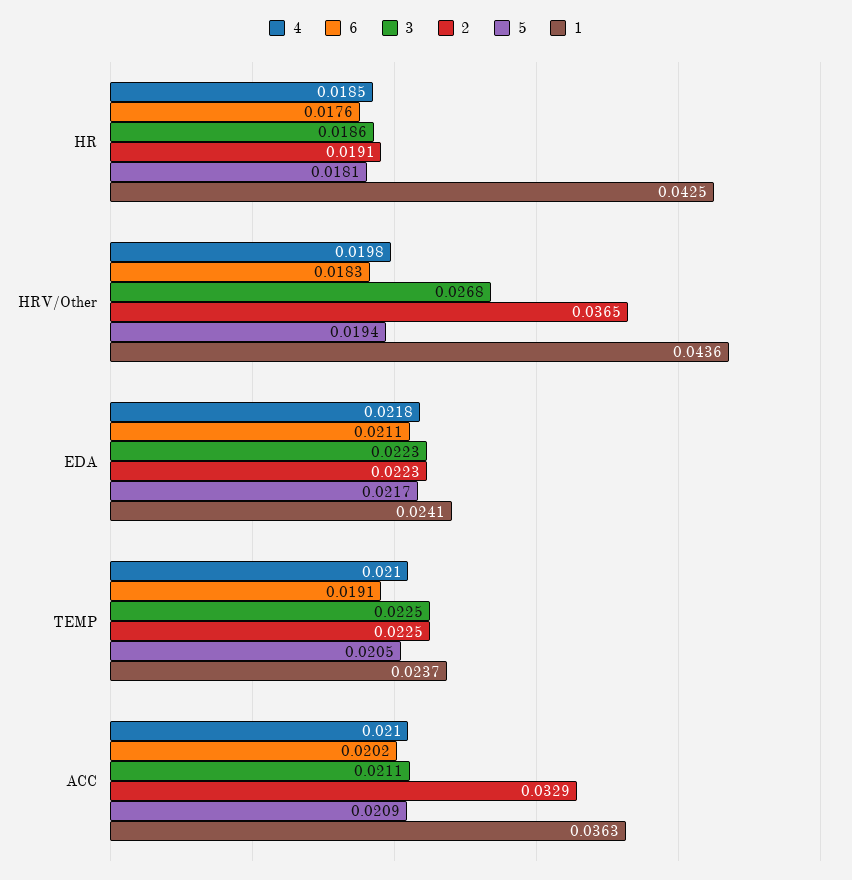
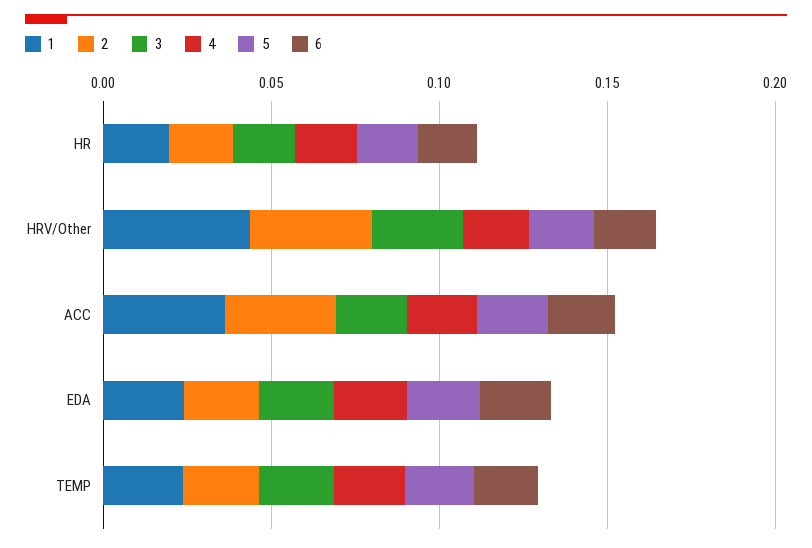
1, HR: 0.0425 -> 0.02

